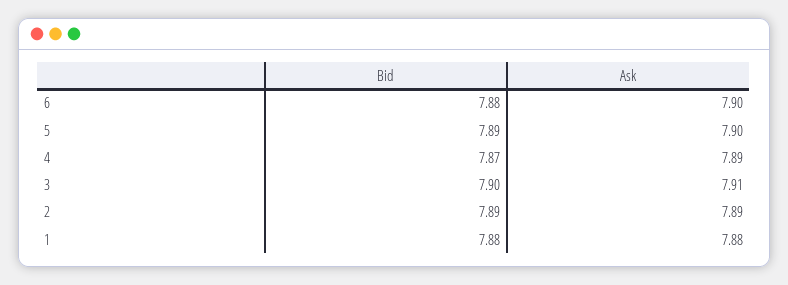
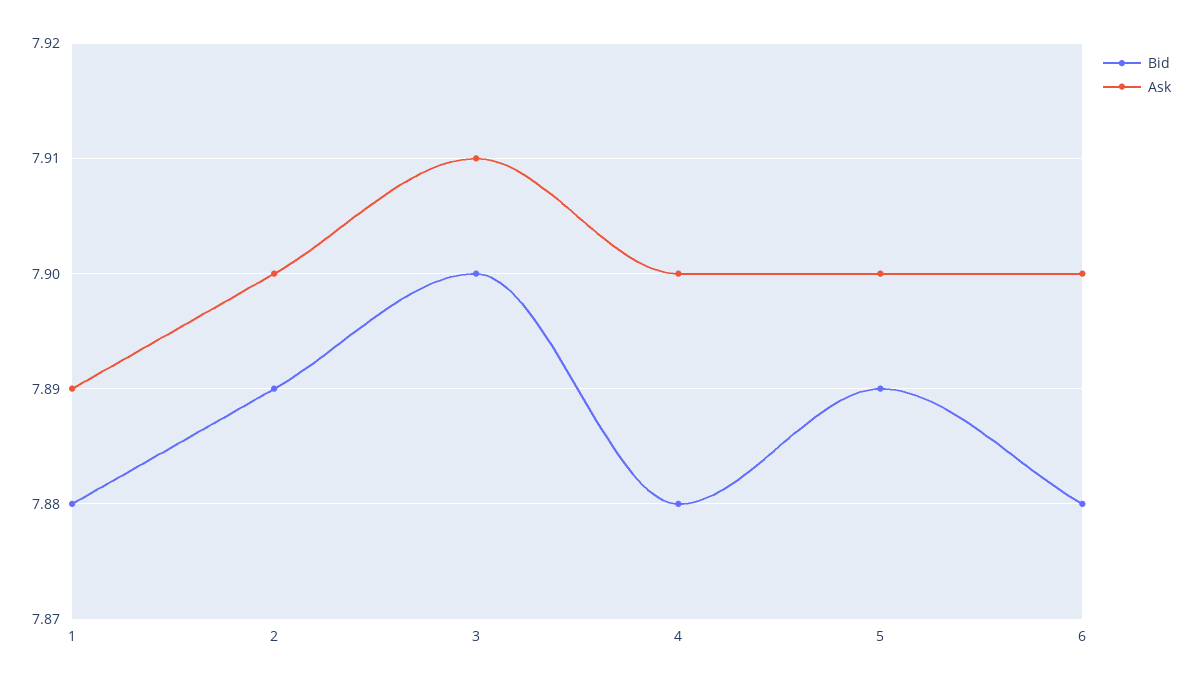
Bid, 4: 7.87 -> 7.88
Ask, 4: 7.89 -> 7.9
Ask, 2: 7.89 -> 7.9
Ask, 1: 7.88 -> 7.89

